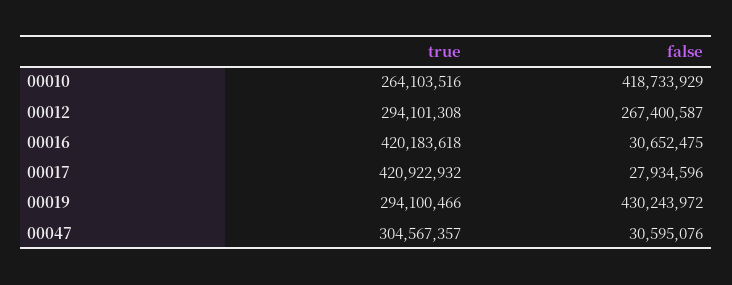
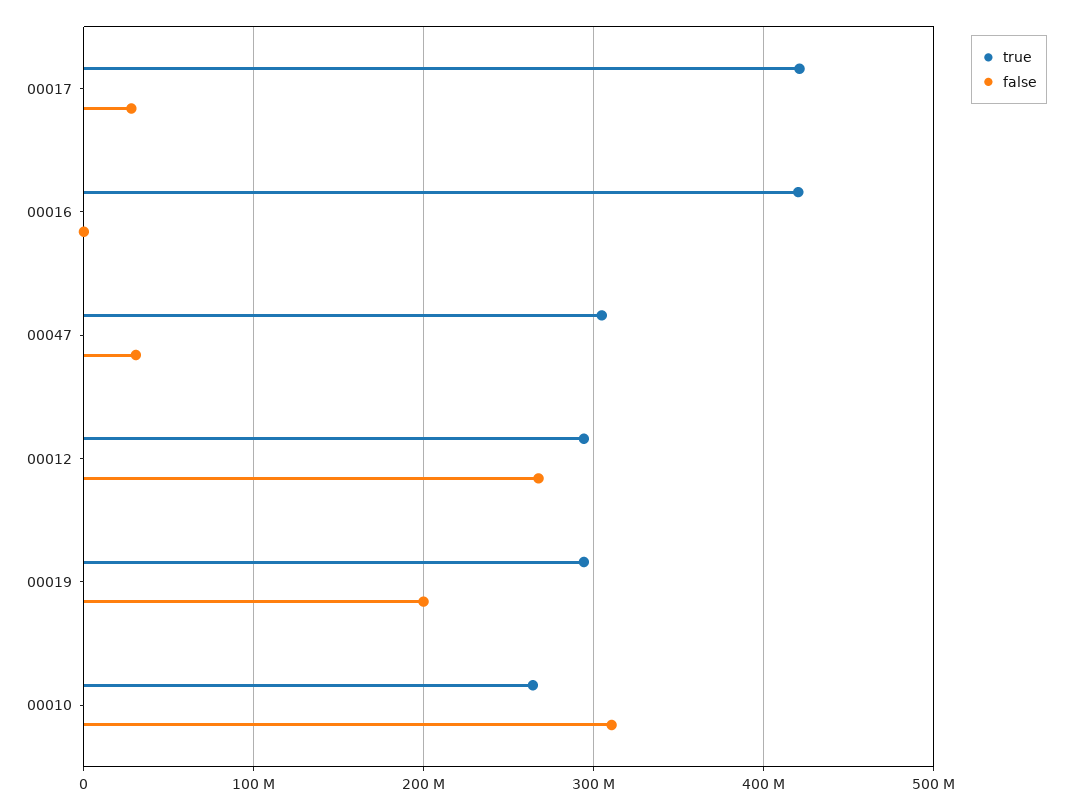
false, 00010: 418733929 -> 310000000
false, 00016: 30652475 -> 0
false, 00019: 430243972 -> 200000000

